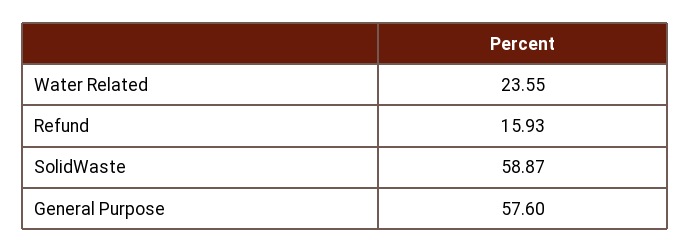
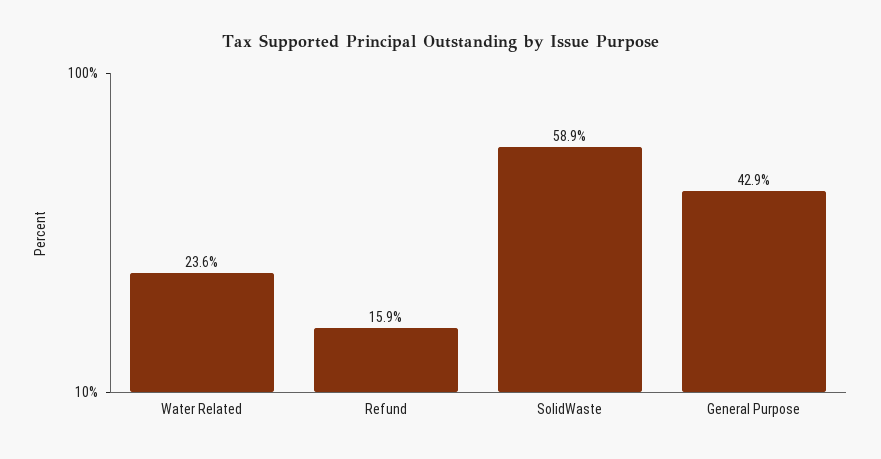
General Purpose: 57.6 -> 42.9

